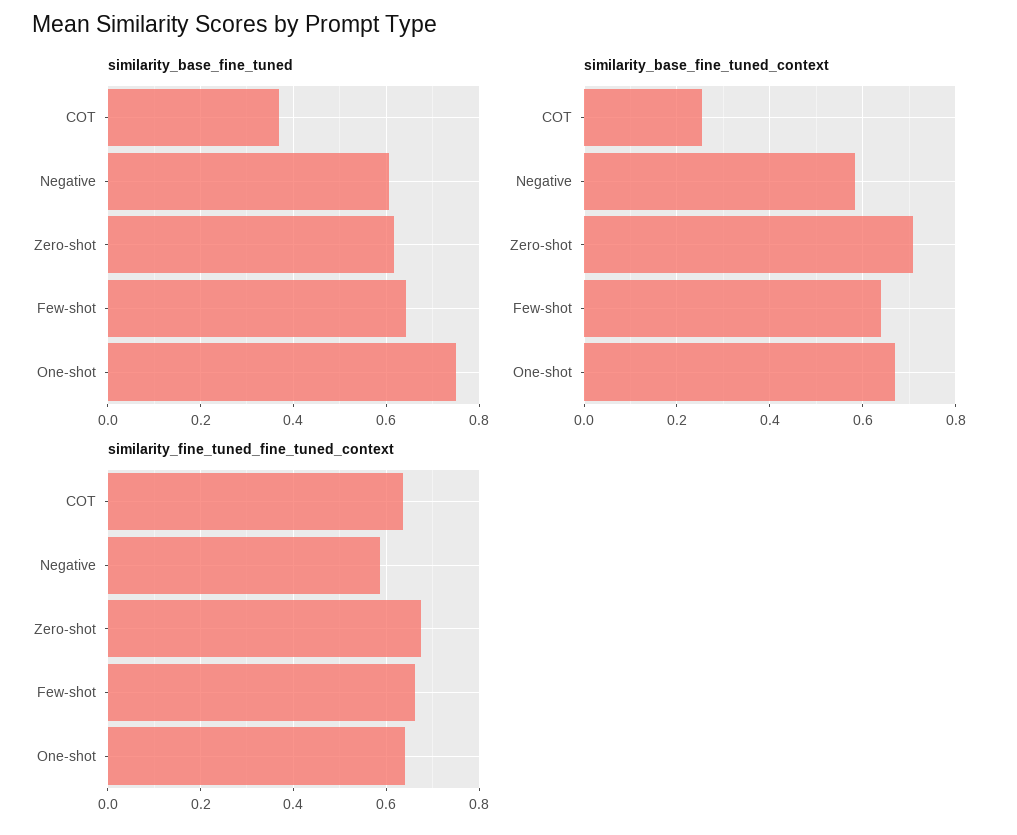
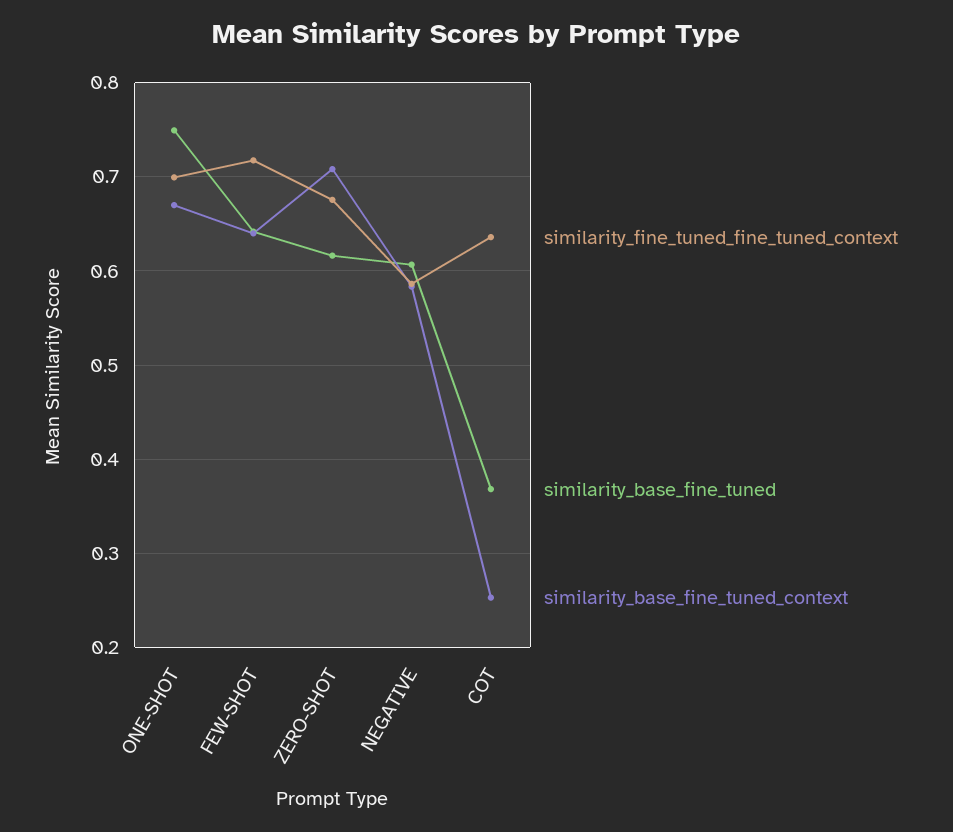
similarity_fine_tuned_fine_tuned_context, Few-shot: 0.66 -> 0.72
similarity_fine_tuned_fine_tuned_context, One-shot: 0.64 -> 0.7

